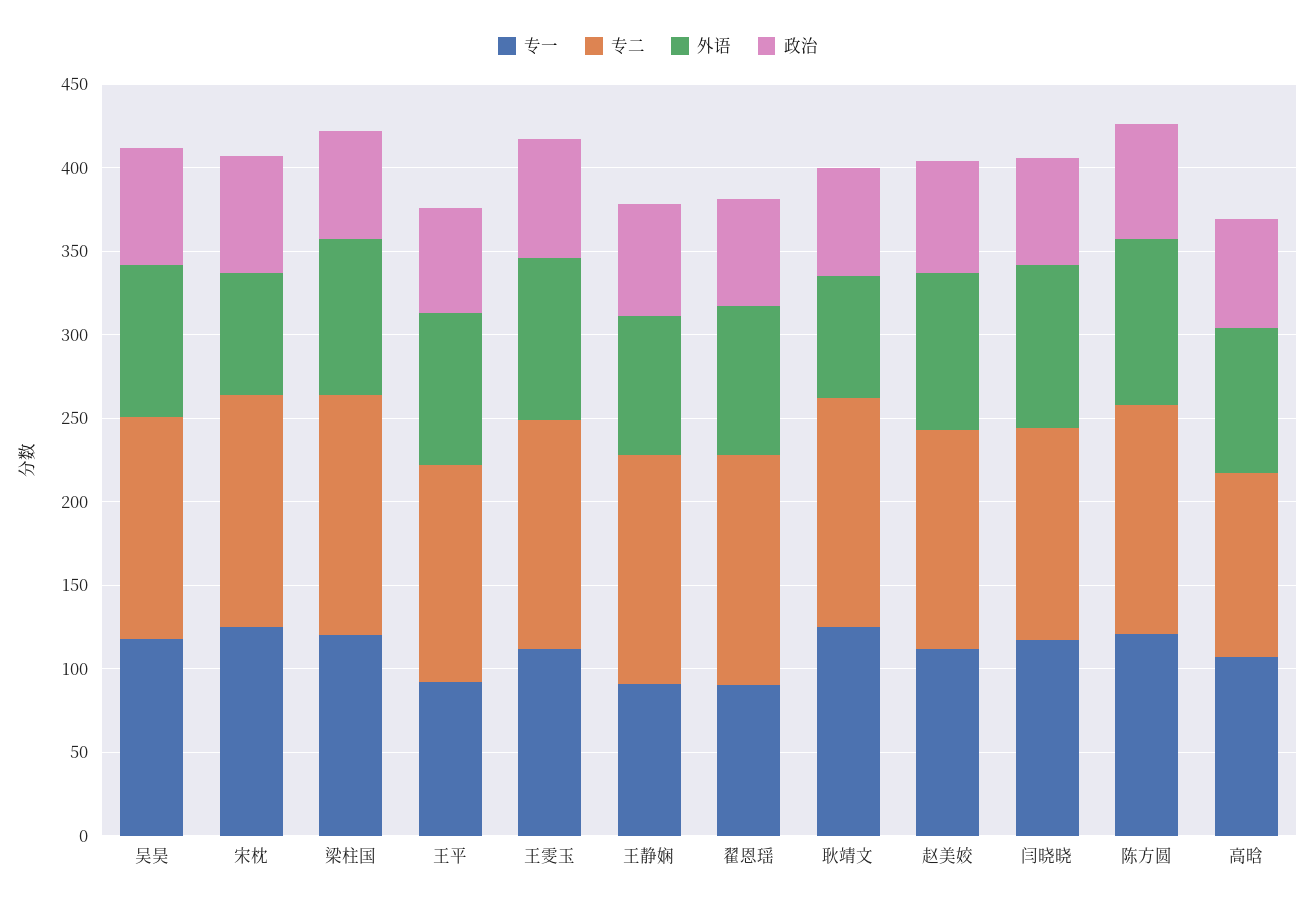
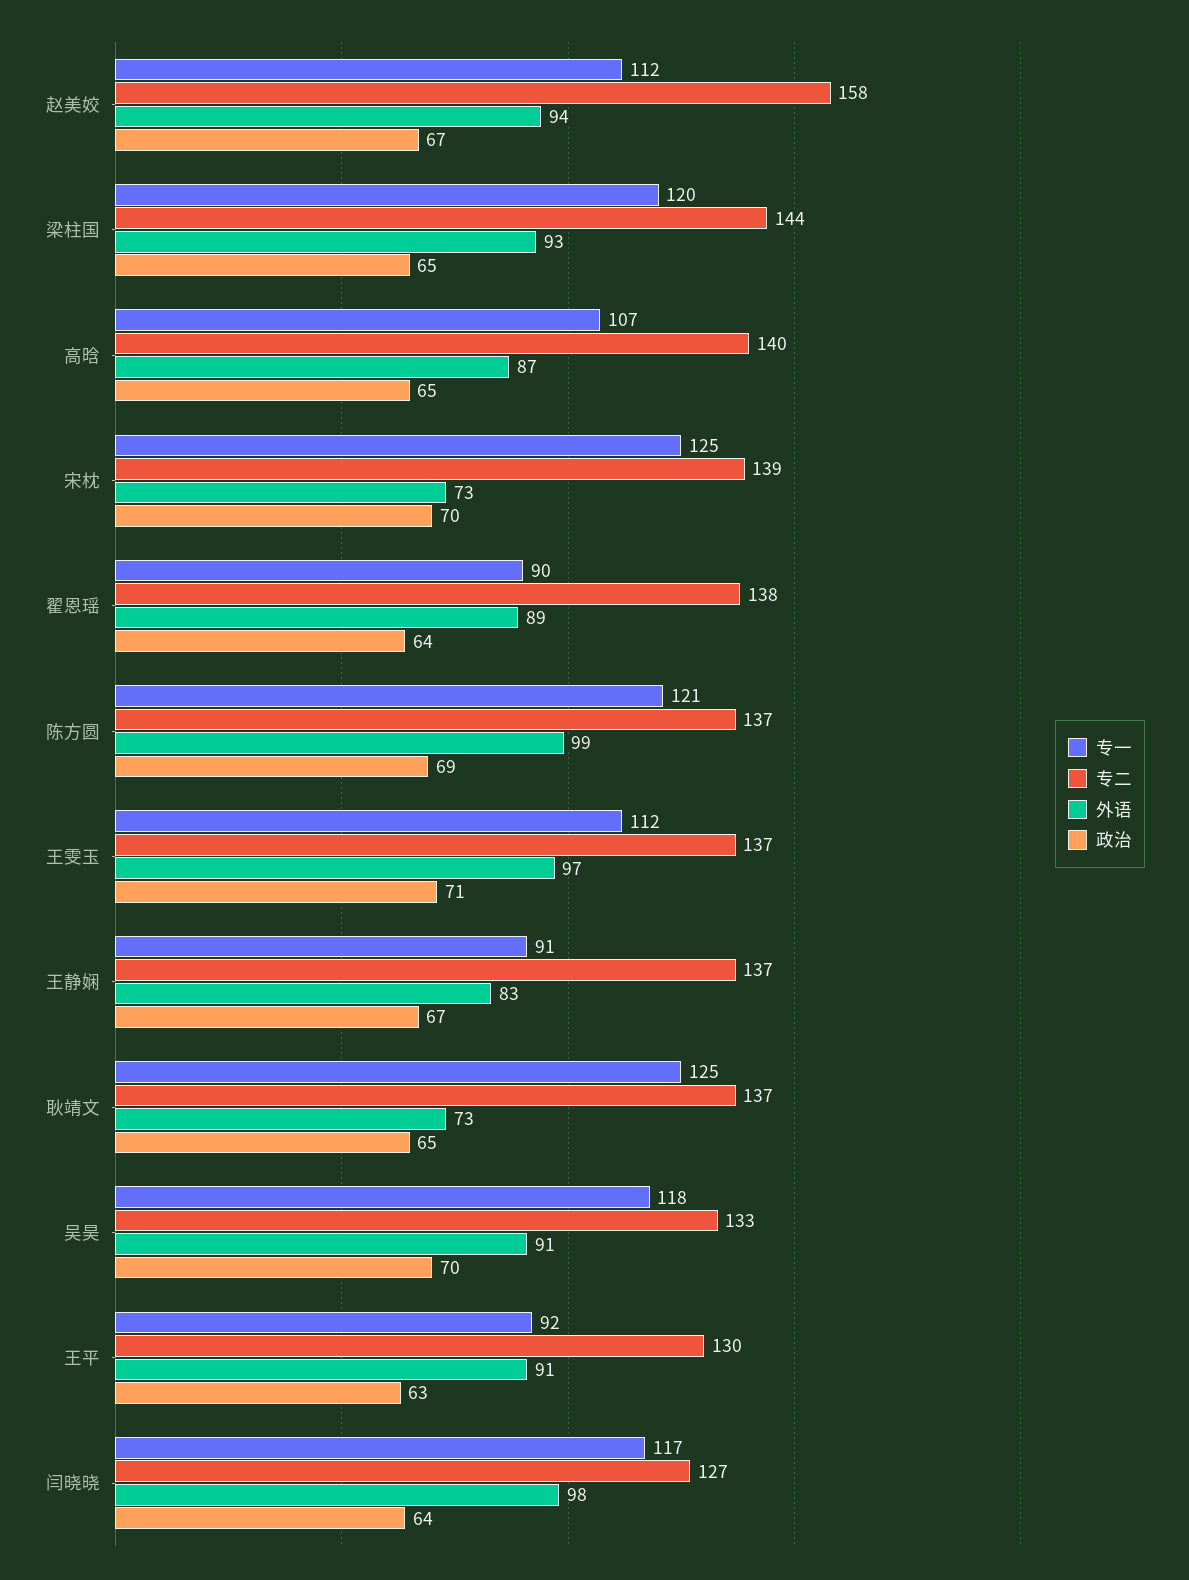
专二, 赵美姣: 130 -> 158
专二, 高晗: 110 -> 140

